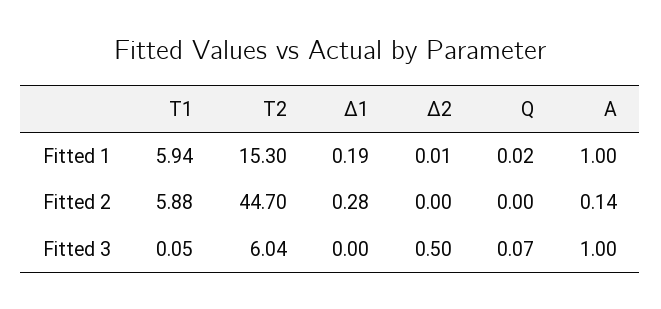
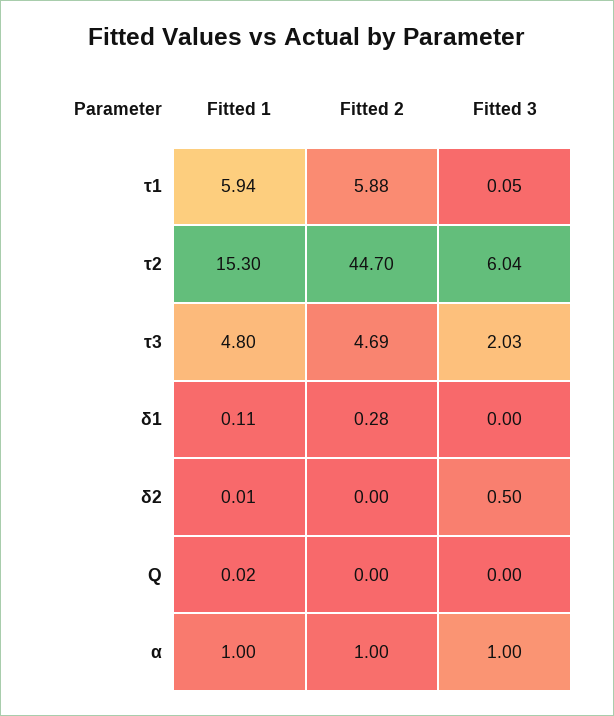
Δ1, Fitted 1: 0.19 -> 0.11
Α, Fitted 2: 0.14 -> 1
Q, Fitted 3: 0.07 -> 0
τ3, Fitted 1: none -> 4.8
τ3, Fitted 2: none -> 4.69
τ3, Fitted 3: none -> 2.03

